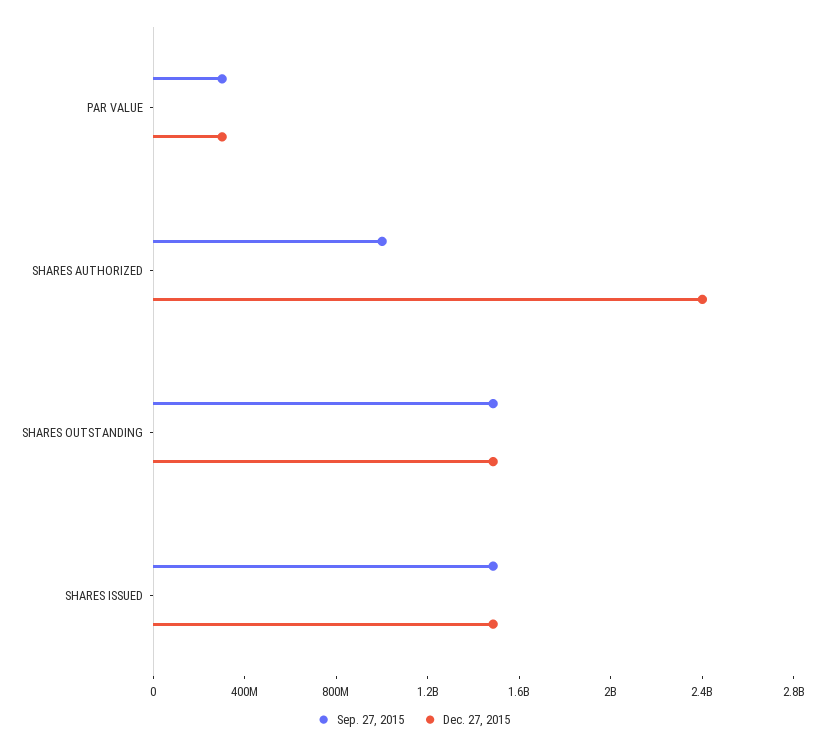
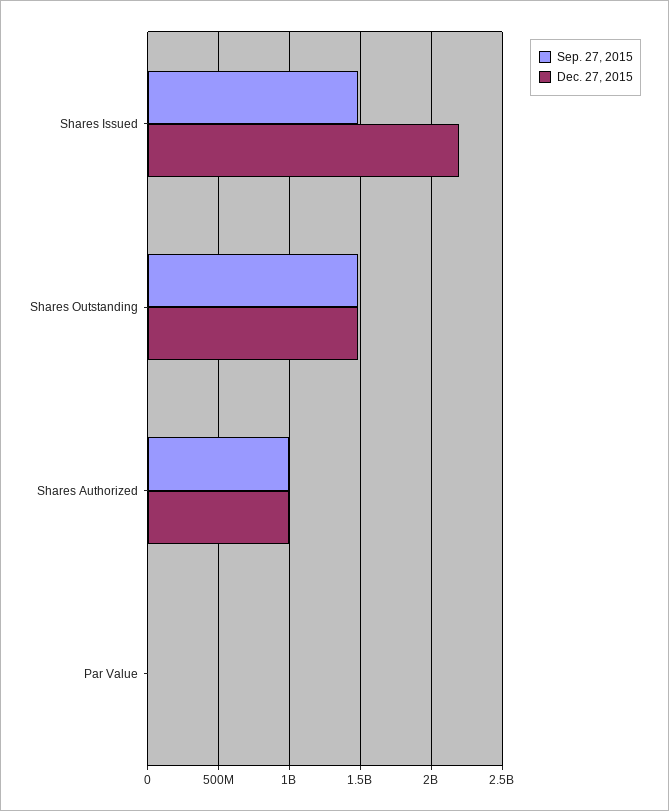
Sep. 27, 2015, PAR VALUE: 300000000 -> 0
Dec. 27, 2015, PAR VALUE: 300000000 -> 0
Dec. 27, 2015, SHARES AUTHORIZED: 2400000000 -> 1000000000
Dec. 27, 2015, SHARES ISSUED: 1500000000 -> 2200000000

